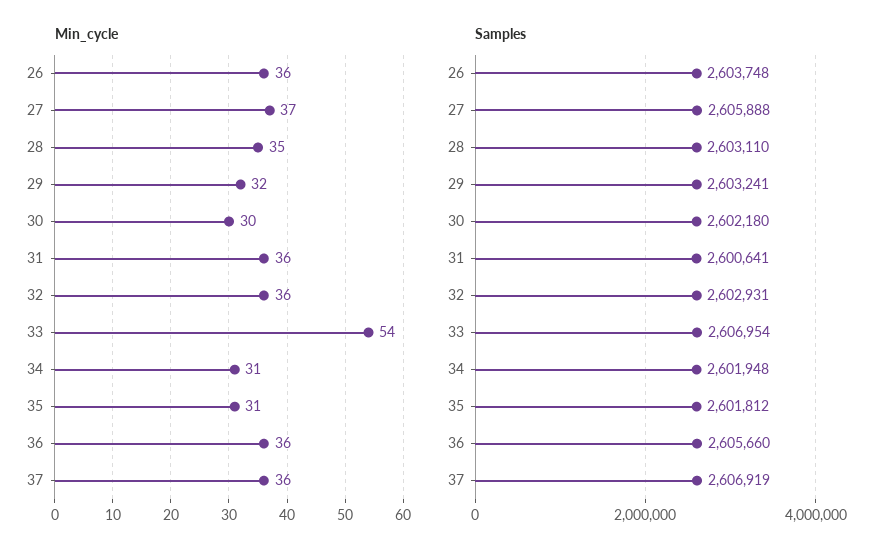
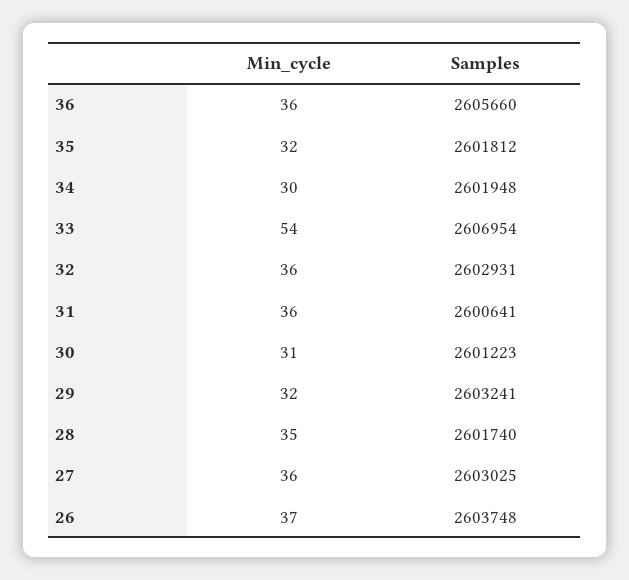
Min_cycle, 26: 36 -> 37
Min_cycle, 27: 37 -> 36
Min_cycle, 30: 30 -> 31
Min_cycle, 34: 31 -> 30
Min_cycle, 35: 31 -> 32
Min_cycle, 37: 36 -> none
Samples, 27: 2605888 -> 2603025
Samples, 28: 2603110 -> 2601740
Samples, 30: 2602180 -> 2601223
Samples, 37: 2606919 -> none

